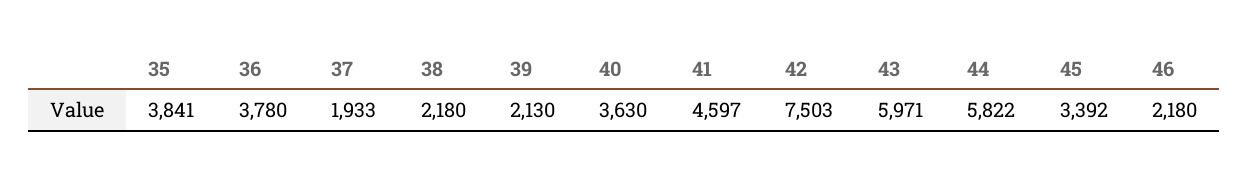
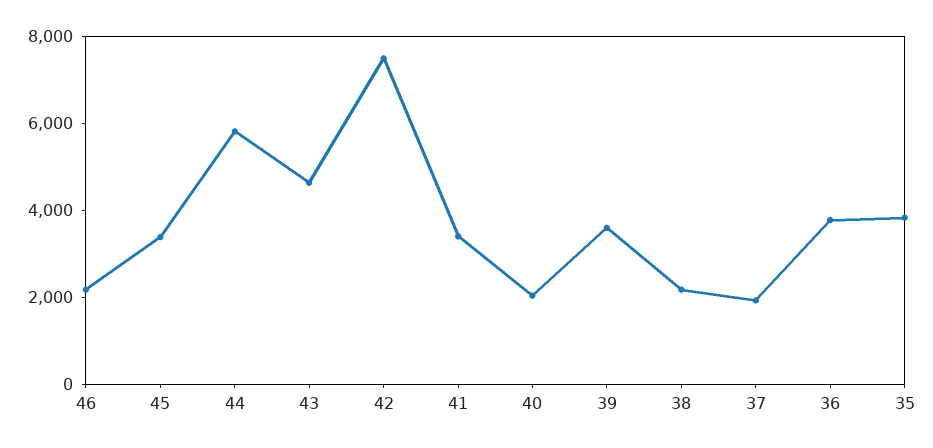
39: 2130 -> 3500
40: 3630 -> 2000
41: 4597 -> 3500
43: 5971 -> 4500

